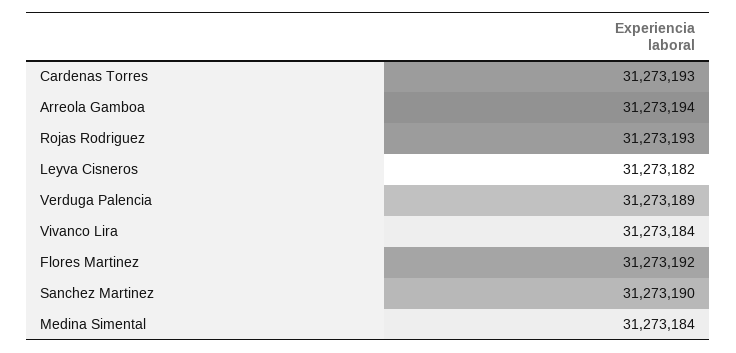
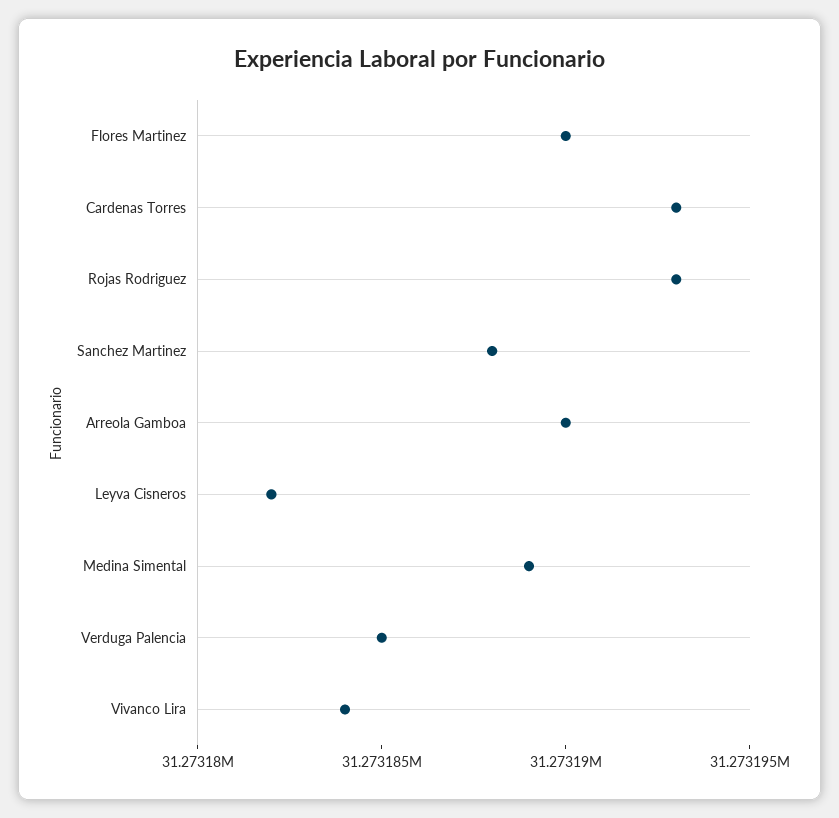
Arreola Gamboa: 31273194 -> 31273190
Verduga Palencia: 31273189 -> 31273185
Flores Martinez: 31273192 -> 31273190
Sanchez Martinez: 31273190 -> 31273188
Medina Simental: 31273184 -> 31273189

